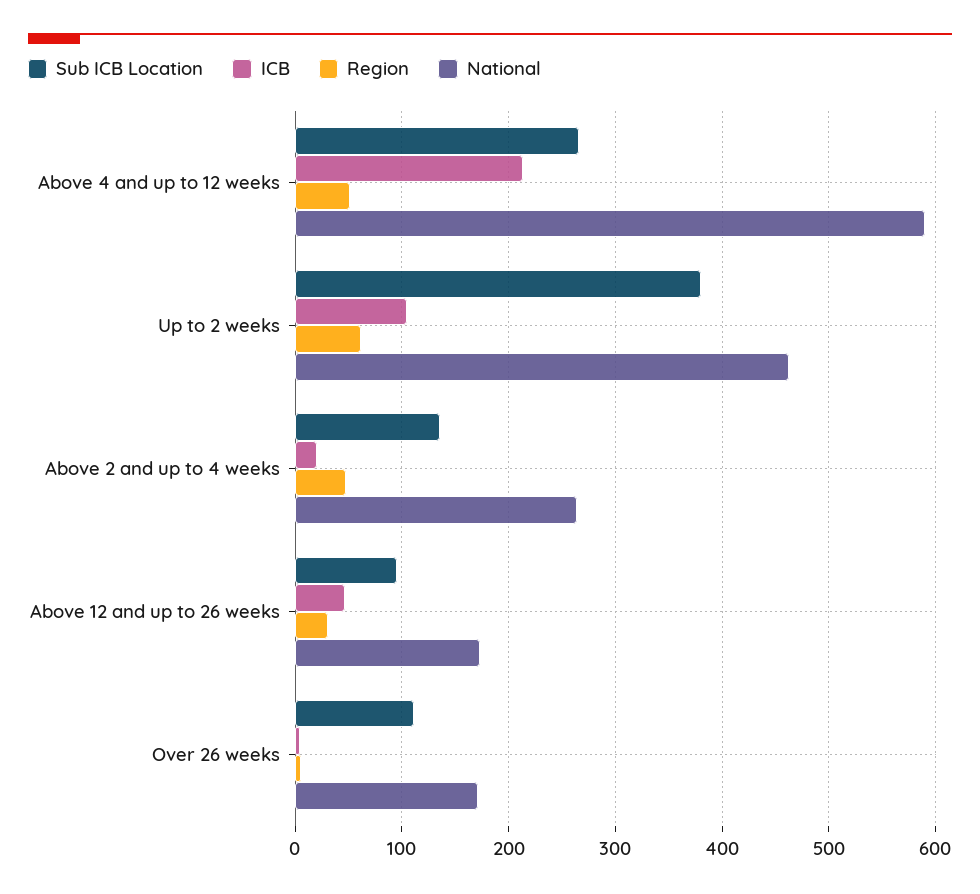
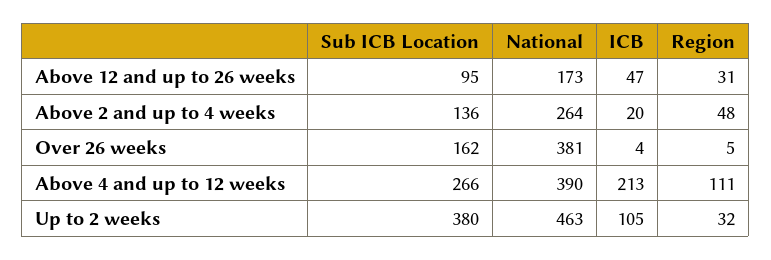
Region, Above 4 and up to 12 weeks: 50 -> 111
National, Above 4 and up to 12 weeks: 590 -> 390
Region, Up to 2 weeks: 60 -> 32
Sub ICB Location, Over 26 weeks: 110 -> 162
National, Over 26 weeks: 170 -> 381

